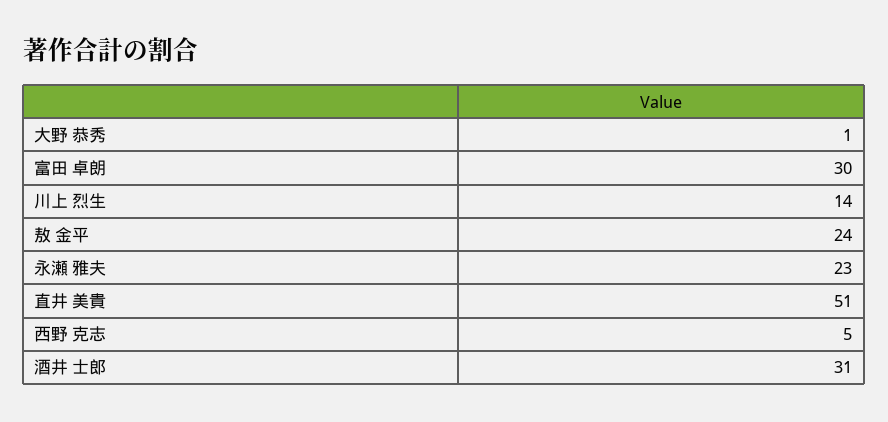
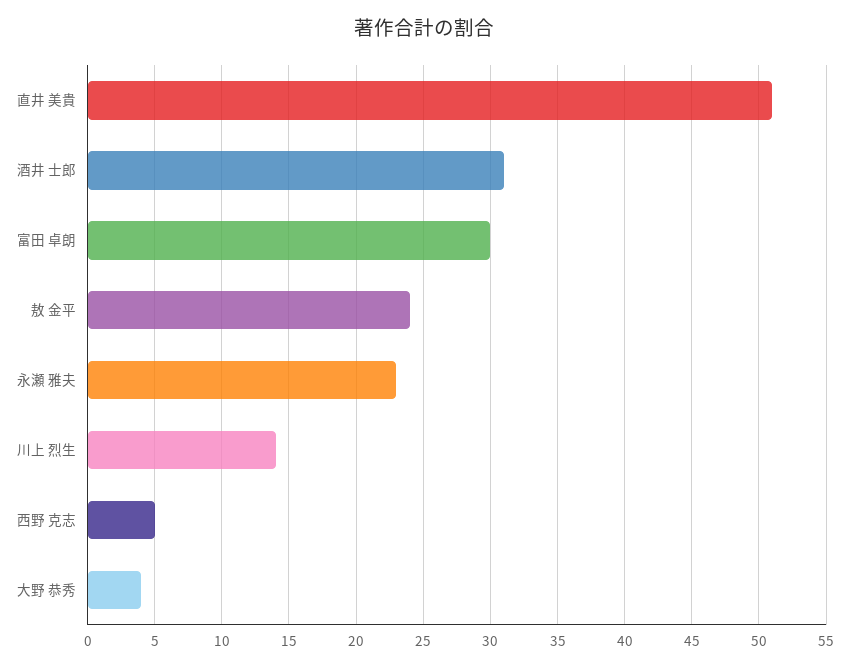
大野 恭秀: 1 -> 4

